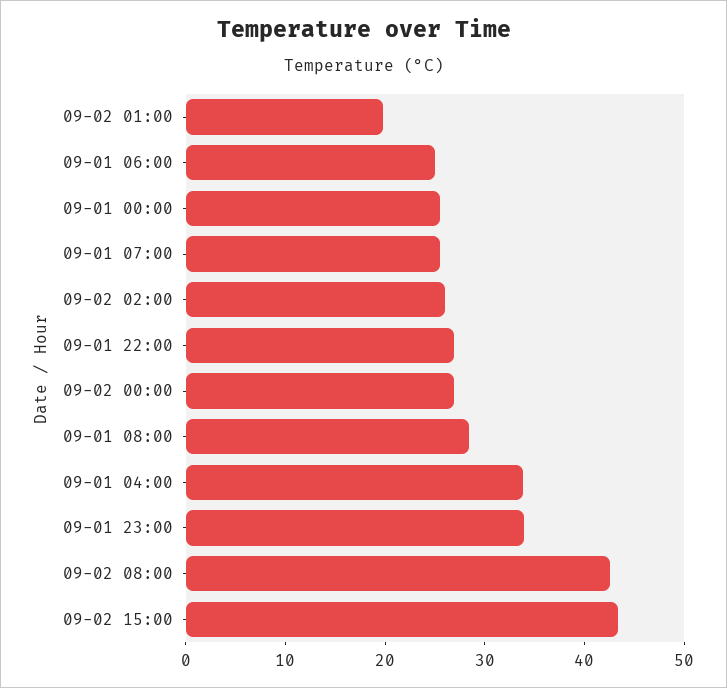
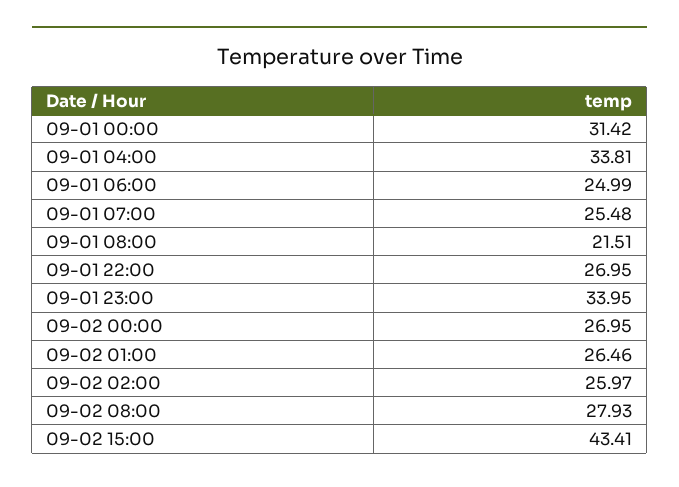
09-02 01:00: 20 -> 26.46
09-01 00:00: 26 -> 31.42
09-01 08:00: 28 -> 21.51
09-02 08:00: 42 -> 27.93

